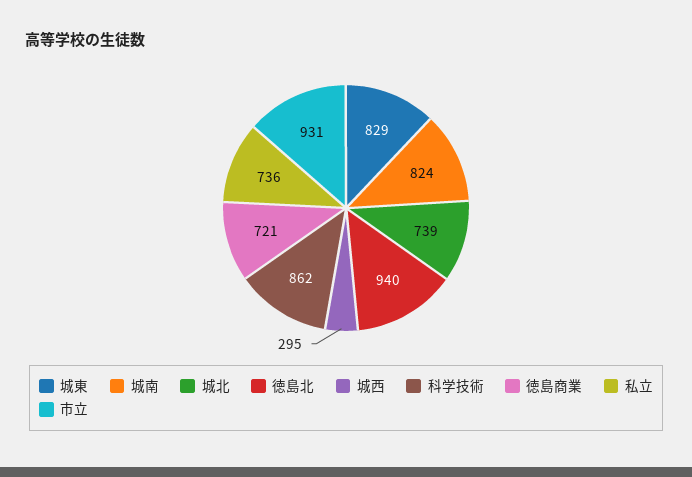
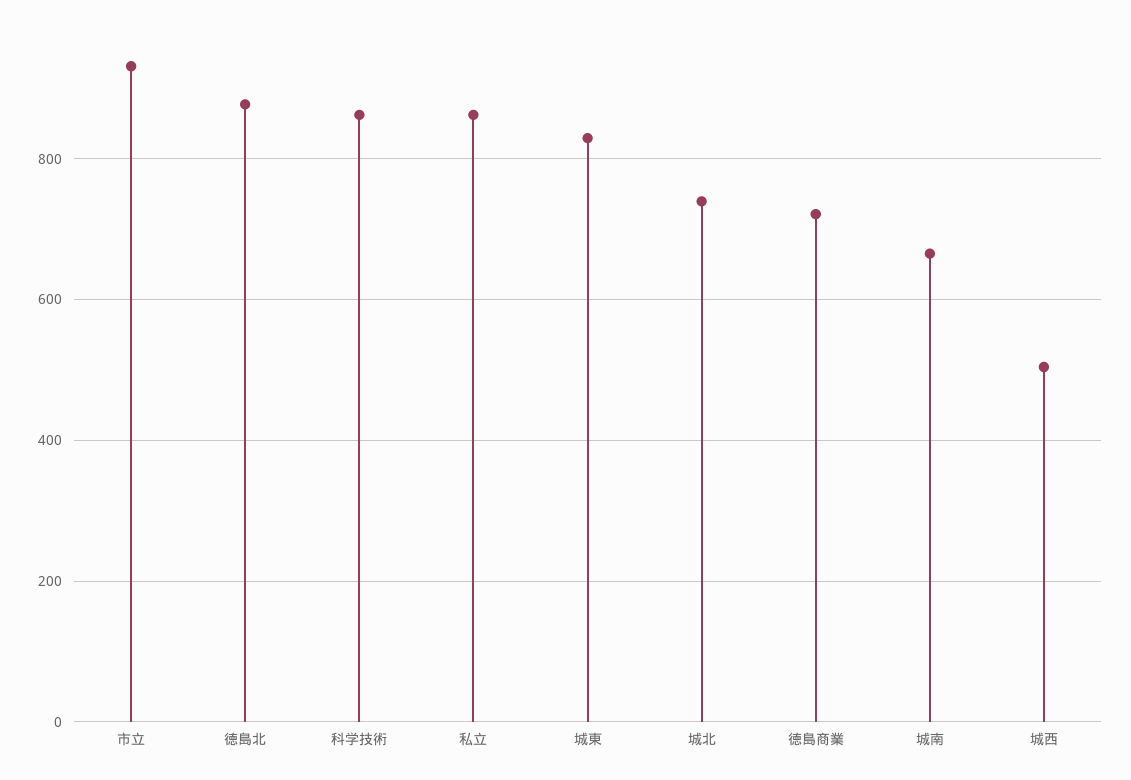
城南: 824 -> 660
徳島北: 940 -> 880
城西: 295 -> 500
私立: 736 -> 860

